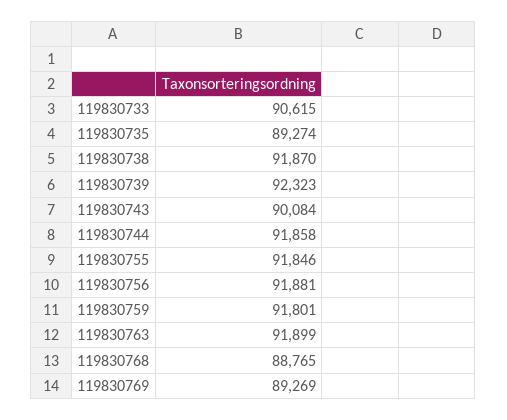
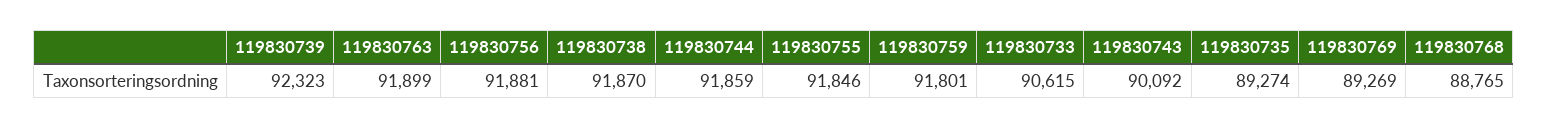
119830743: 90084 -> 90092
119830744: 91858 -> 91859

